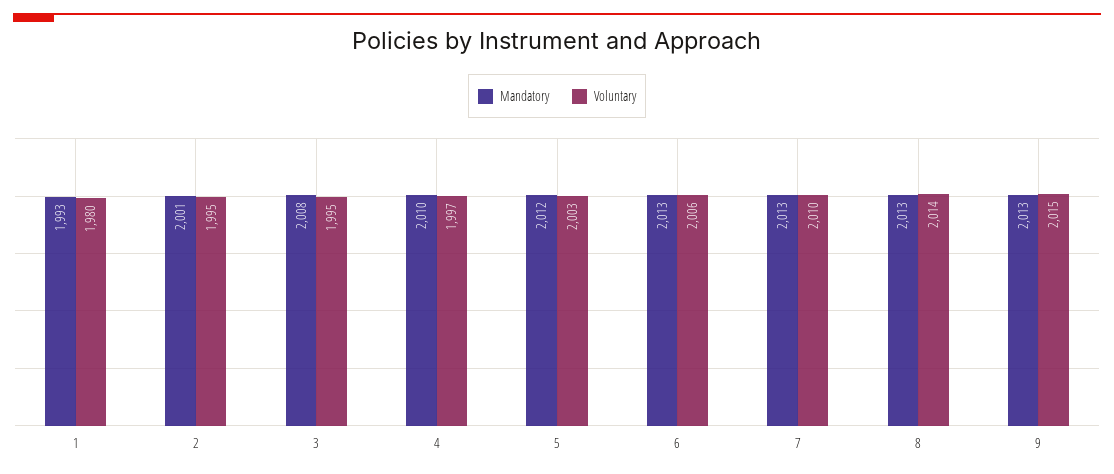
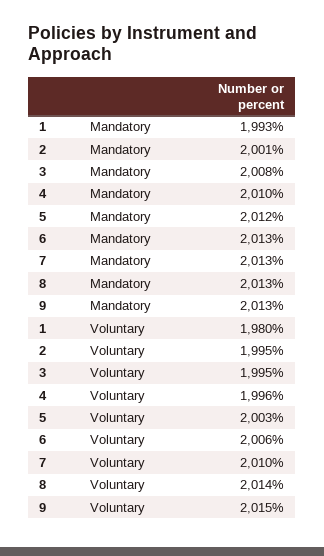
Voluntary, 4: 1997 -> 1996

